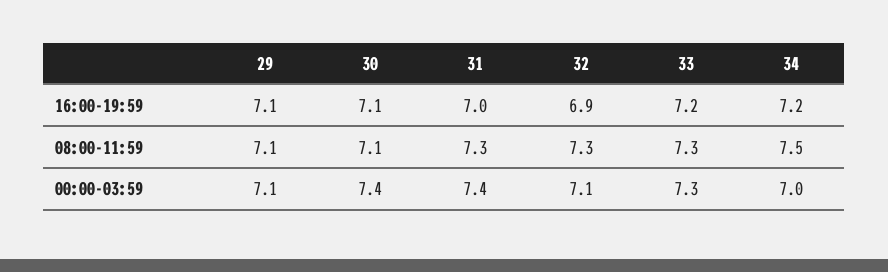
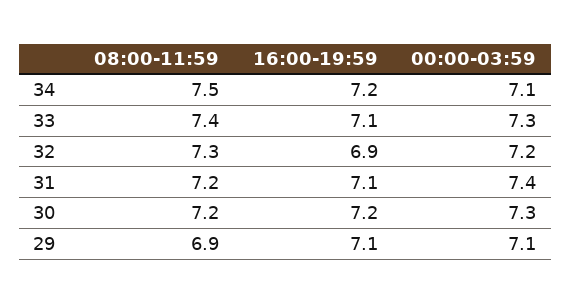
30, 16:00-19:59: 7.1 -> 7.2
31, 16:00-19:59: 7 -> 7.1
33, 16:00-19:59: 7.2 -> 7.1
29, 08:00-11:59: 7.1 -> 6.9
30, 08:00-11:59: 7.1 -> 7.2
31, 08:00-11:59: 7.3 -> 7.2
33, 08:00-11:59: 7.3 -> 7.4
30, 00:00-03:59: 7.4 -> 7.3
32, 00:00-03:59: 7.1 -> 7.2
34, 00:00-03:59: 7 -> 7.1

